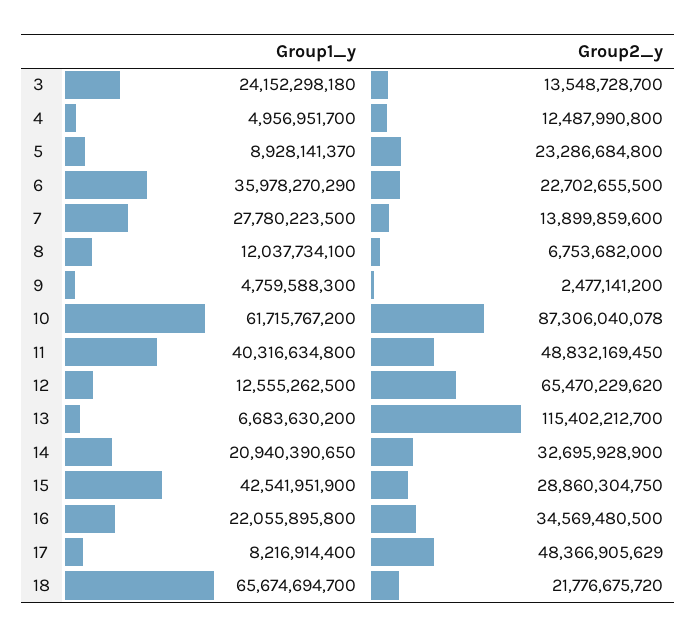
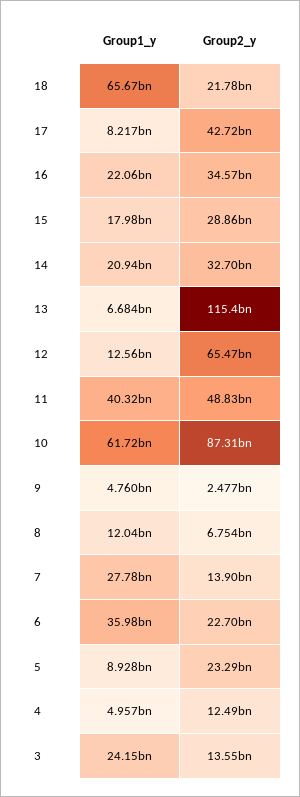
Group1_y, 15: 42541951900 -> 17980000000
Group2_y, 17: 48366905629 -> 42720000000

